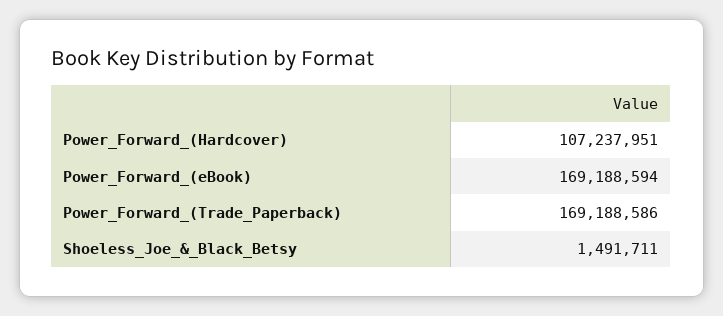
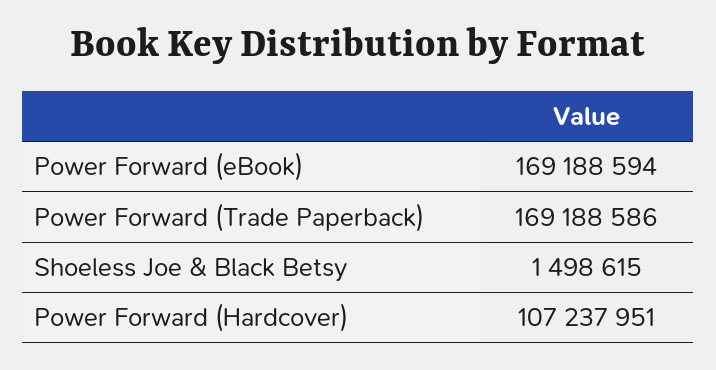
Shoeless_Joe_&_Black_Betsy: 1491711 -> 1498615

